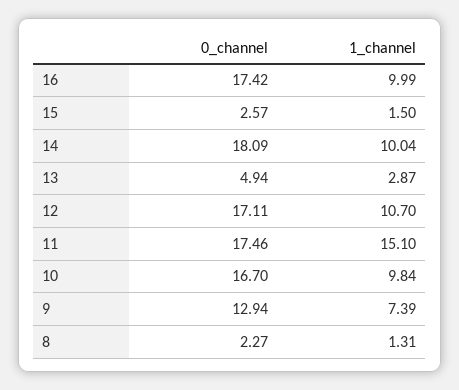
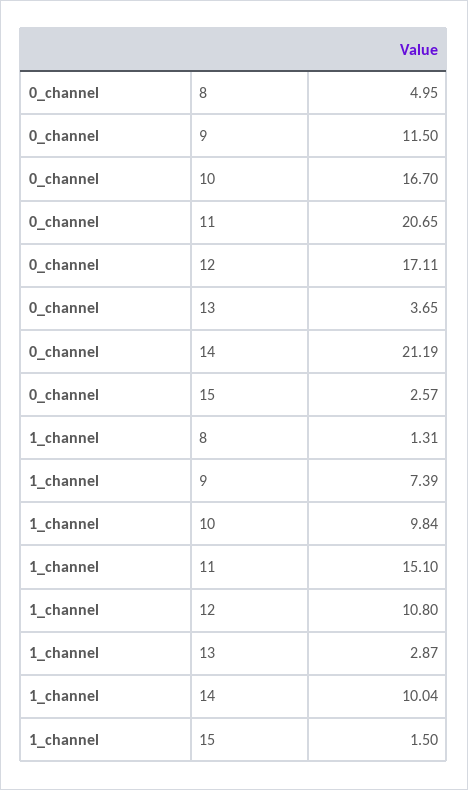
0_channel, 16: 17.42 -> none
1_channel, 16: 9.99 -> none
0_channel, 14: 18.09 -> 21.19
0_channel, 13: 4.94 -> 3.65
1_channel, 12: 10.7 -> 10.8
0_channel, 11: 17.46 -> 20.65
0_channel, 9: 12.94 -> 11.5
0_channel, 8: 2.27 -> 4.95

